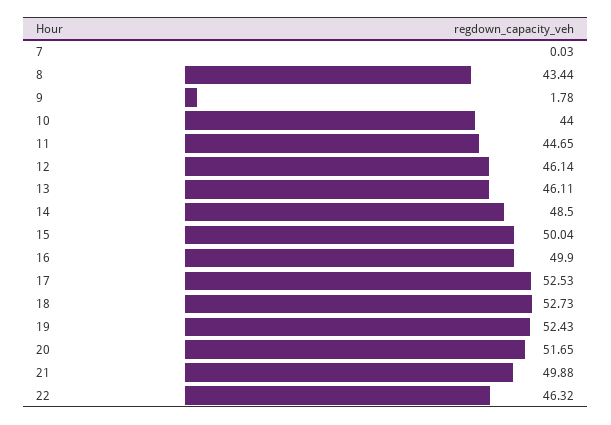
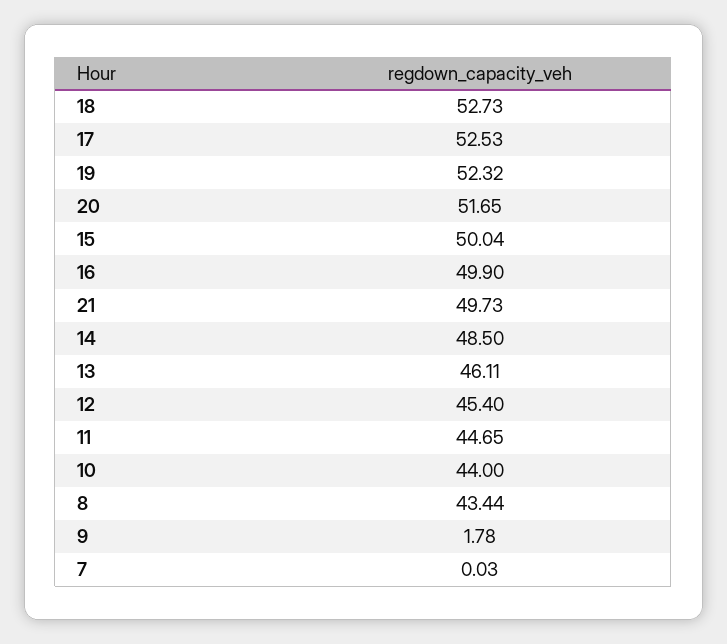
12: 46.14 -> 45.4
19: 52.43 -> 52.32
21: 49.88 -> 49.73
22: 46.32 -> none

